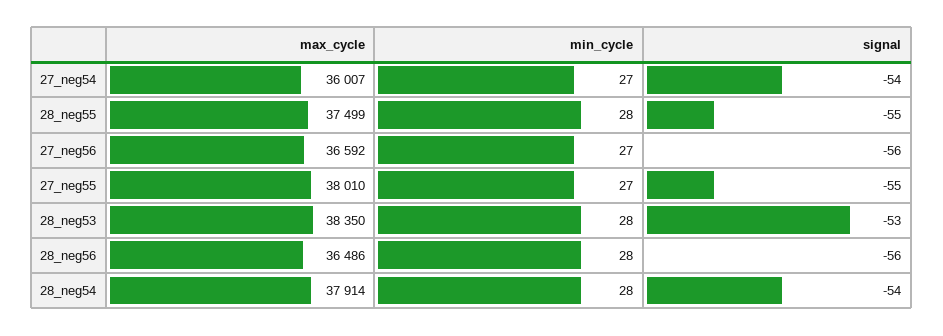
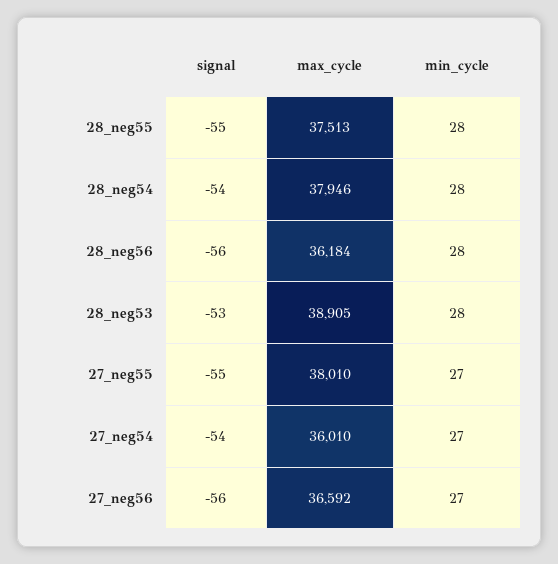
max_cycle, 27_neg54: 36007 -> 36010
max_cycle, 28_neg55: 37499 -> 37513
max_cycle, 28_neg53: 38350 -> 38905
max_cycle, 28_neg56: 36486 -> 36184
max_cycle, 28_neg54: 37914 -> 37946

